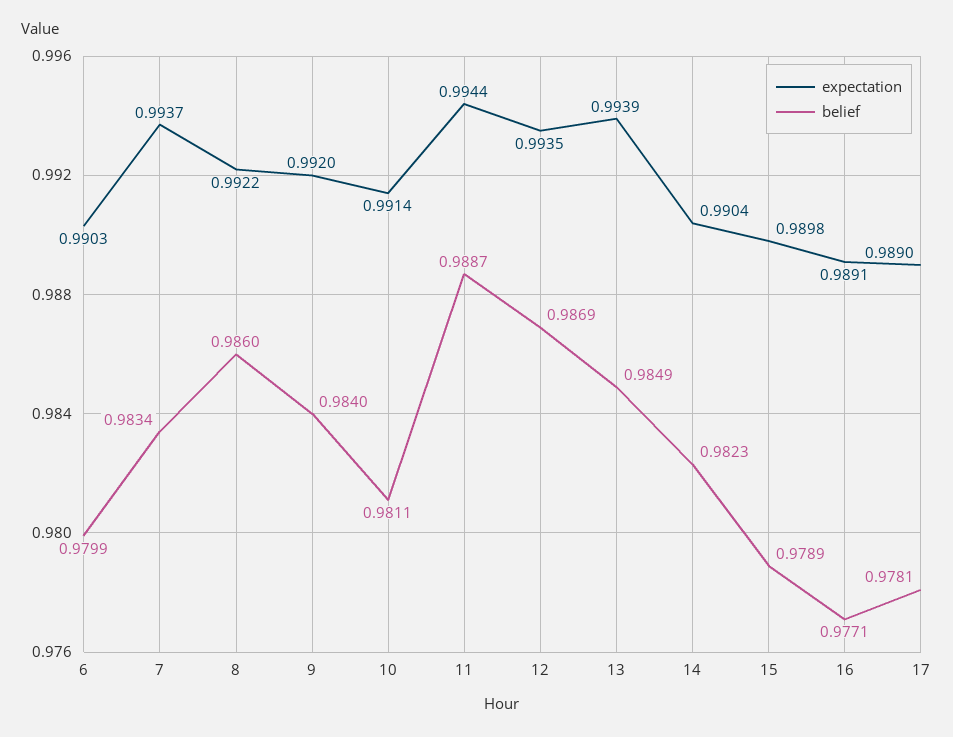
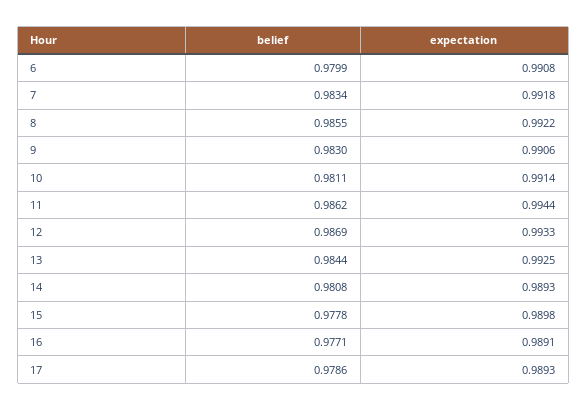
expectation, 6: 0.9903 -> 0.9908
expectation, 7: 0.9937 -> 0.9918
belief, 8: 0.986 -> 0.9855
expectation, 9: 0.992 -> 0.9906
belief, 9: 0.984 -> 0.983
belief, 11: 0.9887 -> 0.9862
expectation, 12: 0.9935 -> 0.9933
expectation, 13: 0.9939 -> 0.9925
belief, 13: 0.9849 -> 0.9844
expectation, 14: 0.9904 -> 0.9893
belief, 14: 0.9823 -> 0.9808
belief, 15: 0.9789 -> 0.9778
expectation, 17: 0.989 -> 0.9893
belief, 17: 0.9781 -> 0.9786

